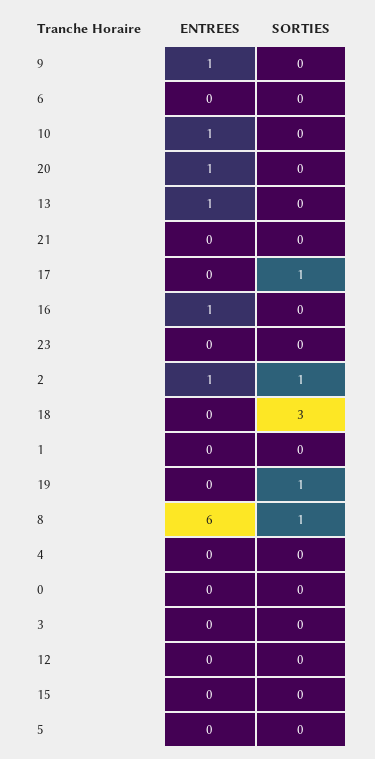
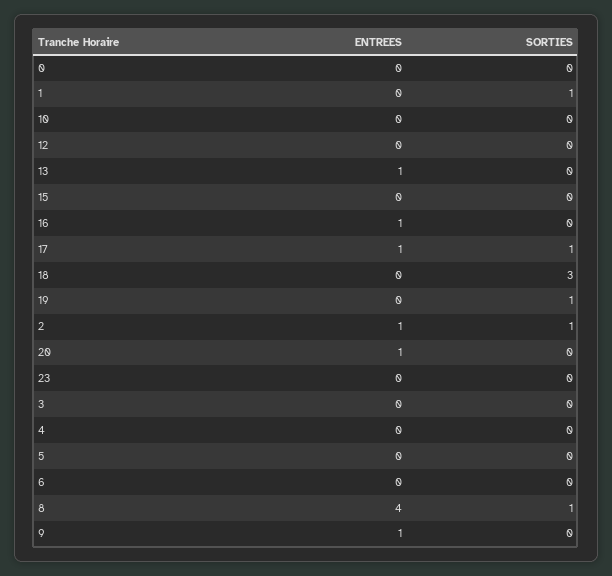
ENTREES, 10: 1 -> 0
ENTREES, 21: 0 -> none
SORTIES, 21: 0 -> none
ENTREES, 17: 0 -> 1
SORTIES, 1: 0 -> 1
ENTREES, 8: 6 -> 4

